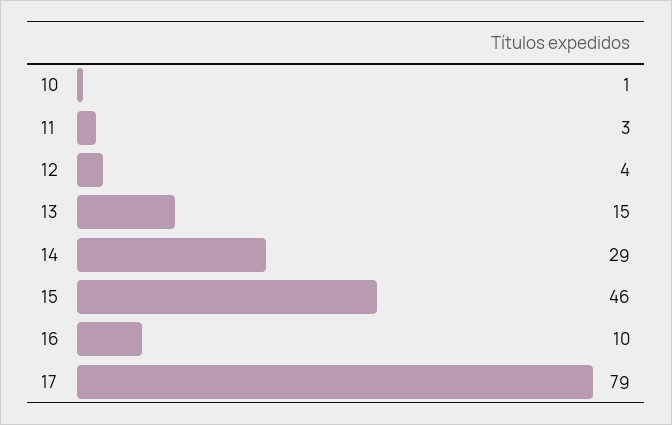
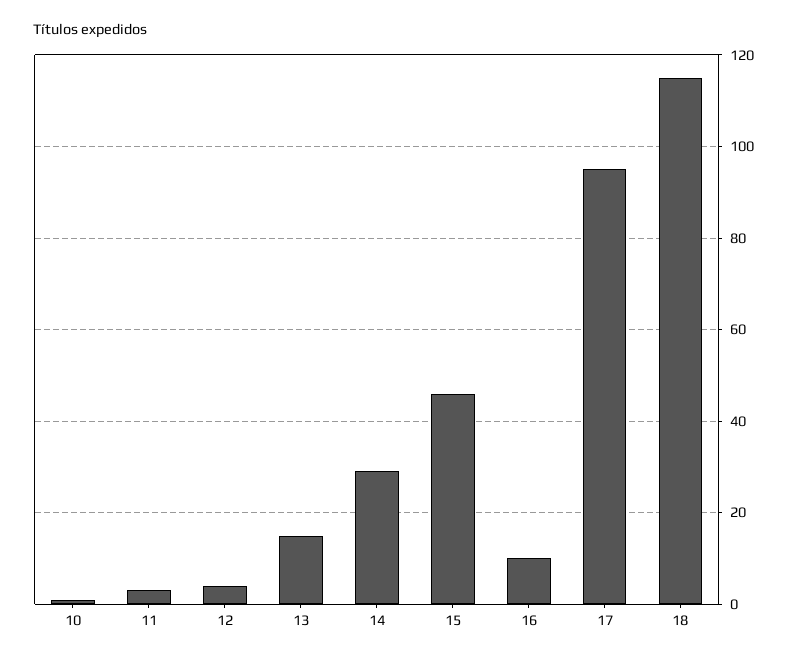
17: 79 -> 95
18: none -> 115

